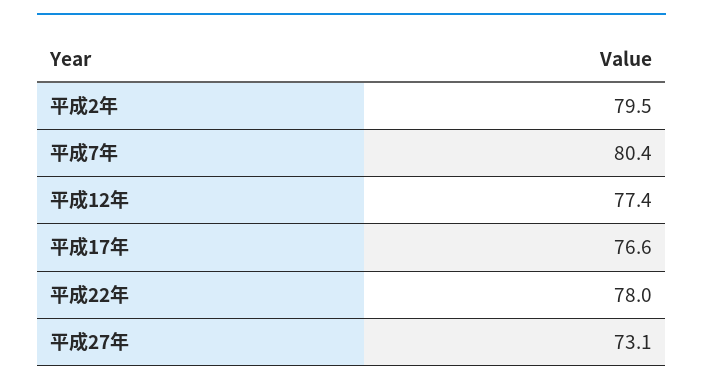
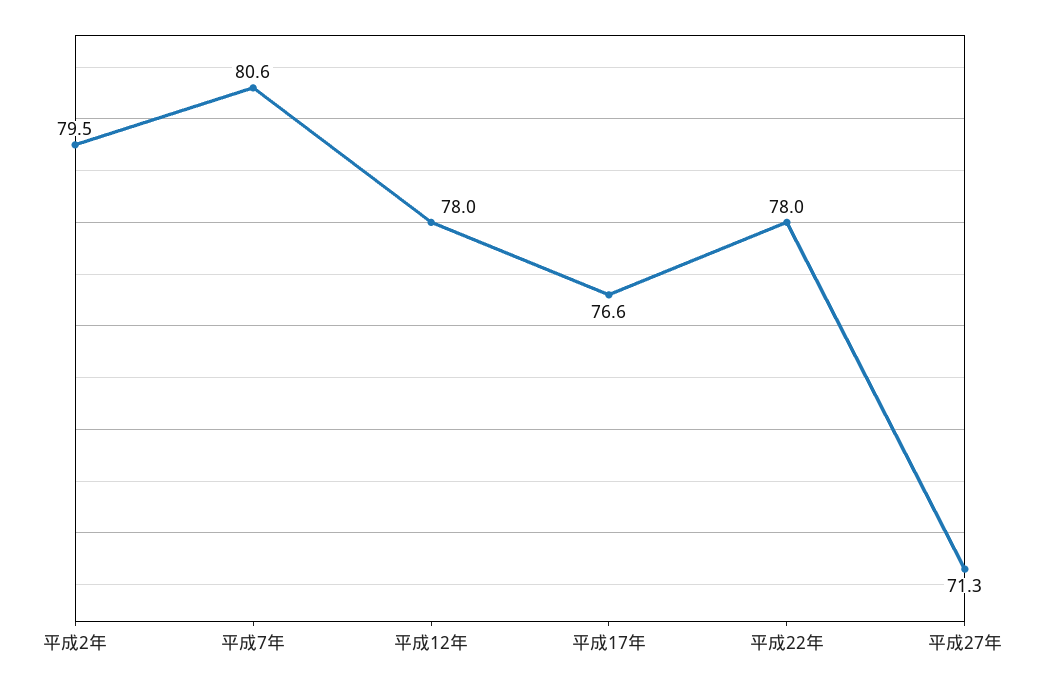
平成7年: 80.4 -> 80.6
平成12年: 77.4 -> 78
平成27年: 73.1 -> 71.3

